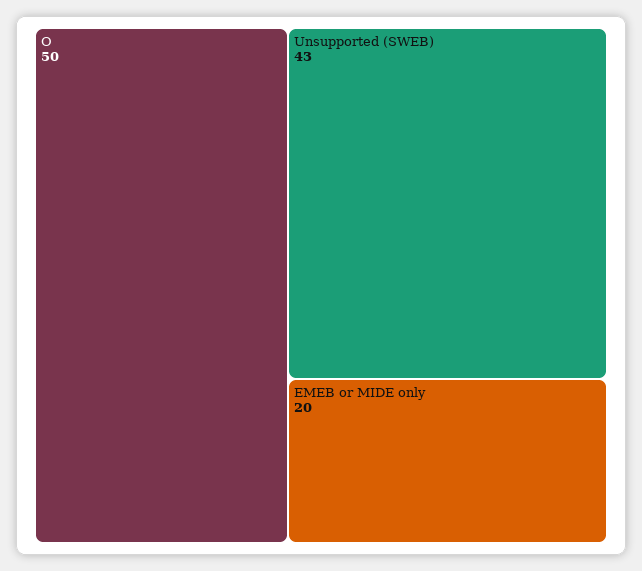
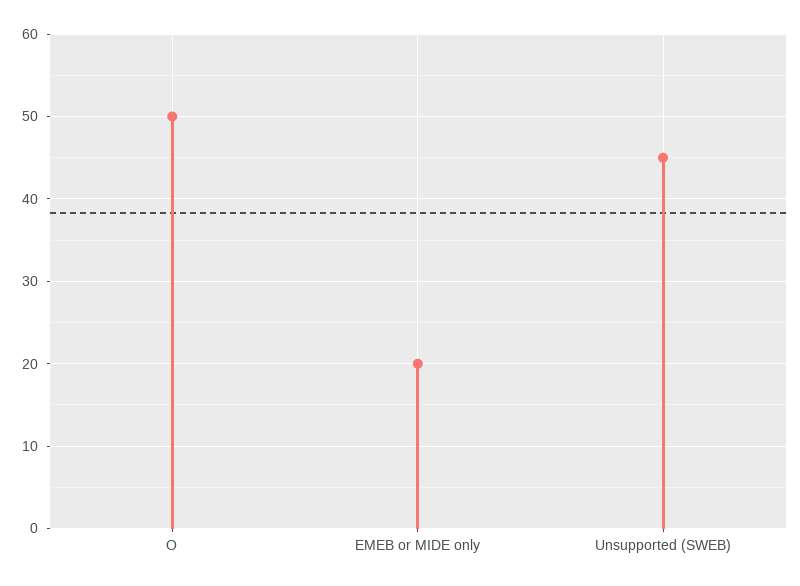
Unsupported (SWEB): 43 -> 45

